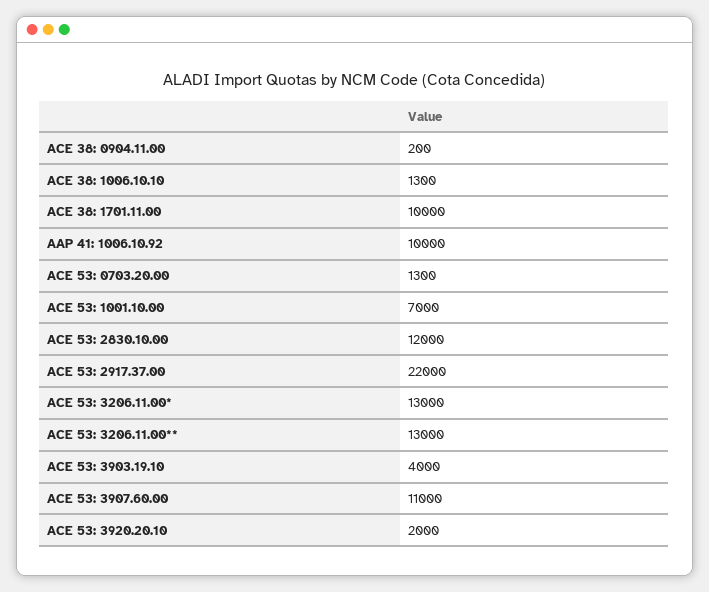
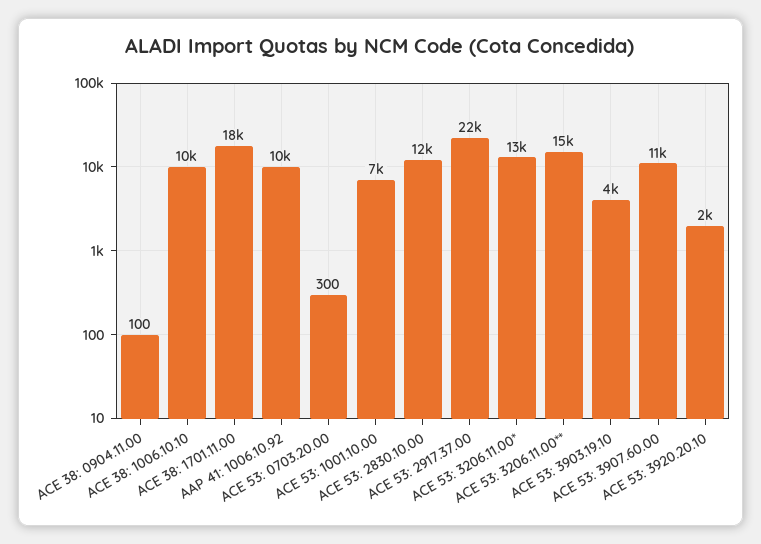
ACE 38: 0904.11.00: 200 -> 100
ACE 38: 1006.10.10: 1300 -> 10000
ACE 38: 1701.11.00: 10000 -> 18000
ACE 53: 0703.20.00: 1300 -> 300
ACE 53: 3206.11.00**: 13000 -> 15000

